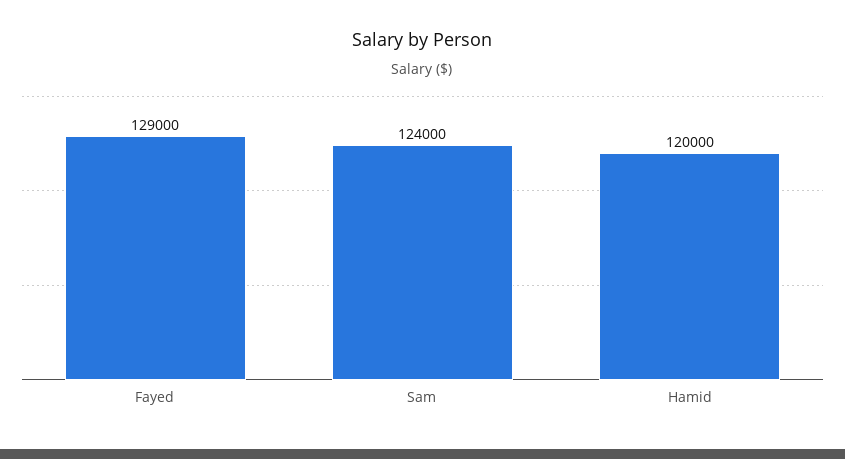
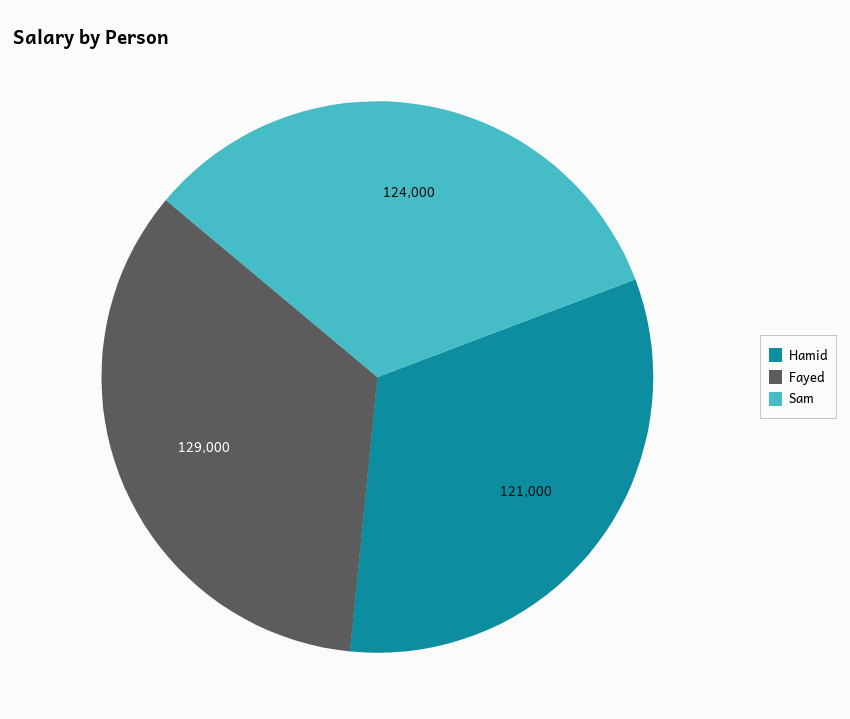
Hamid: 120000 -> 121000

